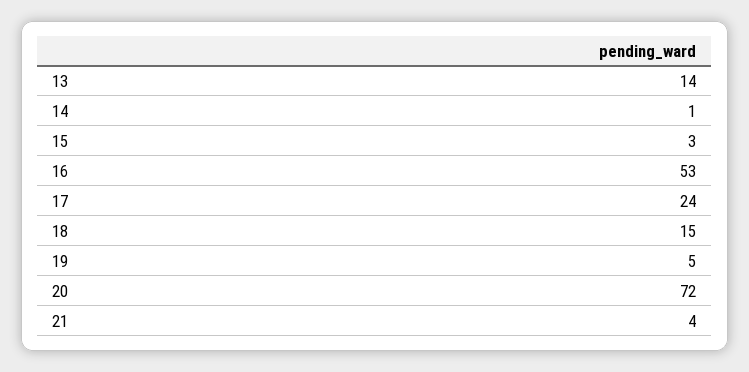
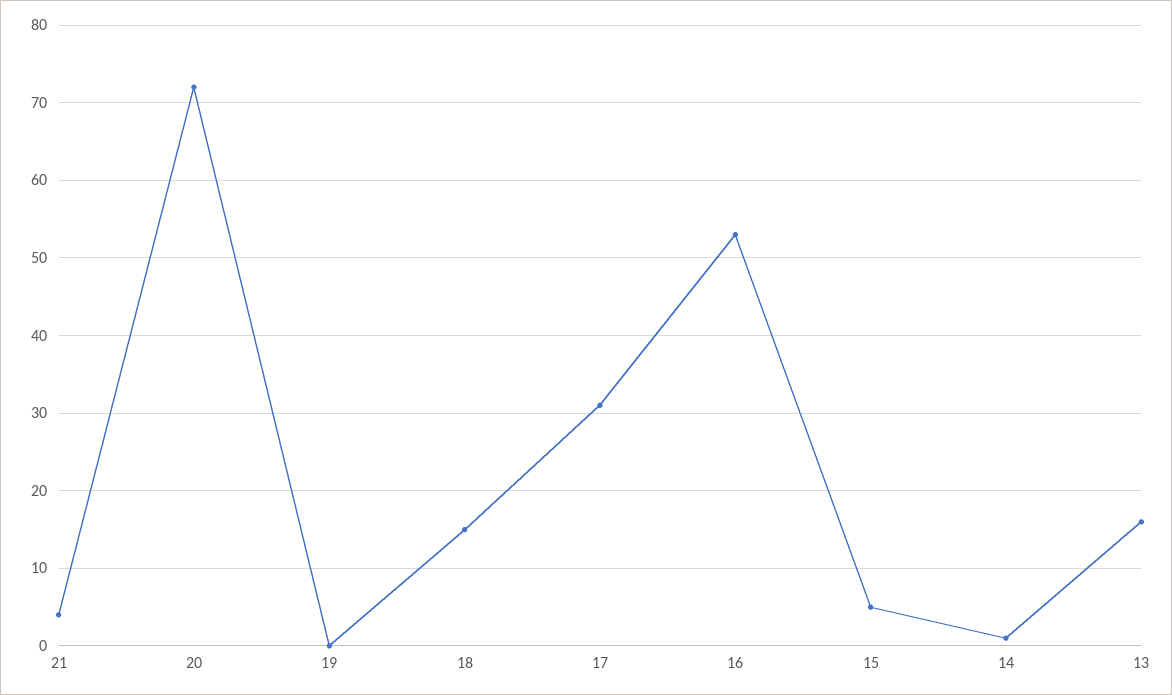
13: 14 -> 16
15: 3 -> 5
17: 24 -> 31
19: 5 -> 0

